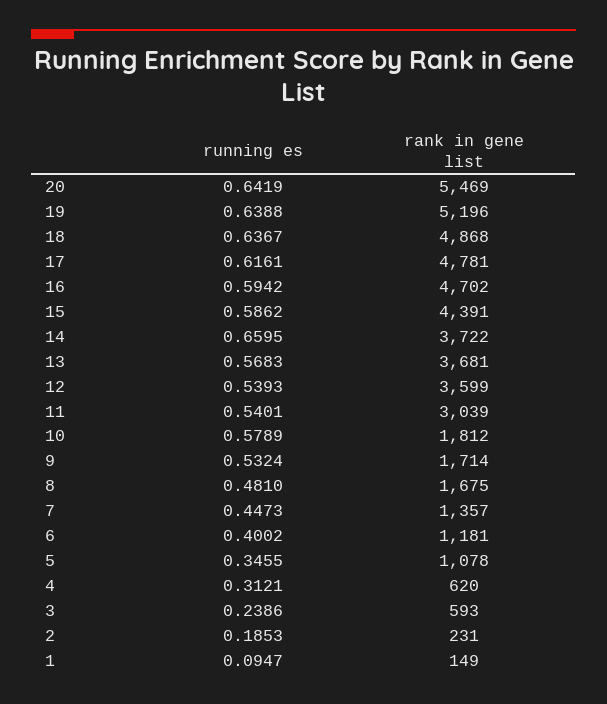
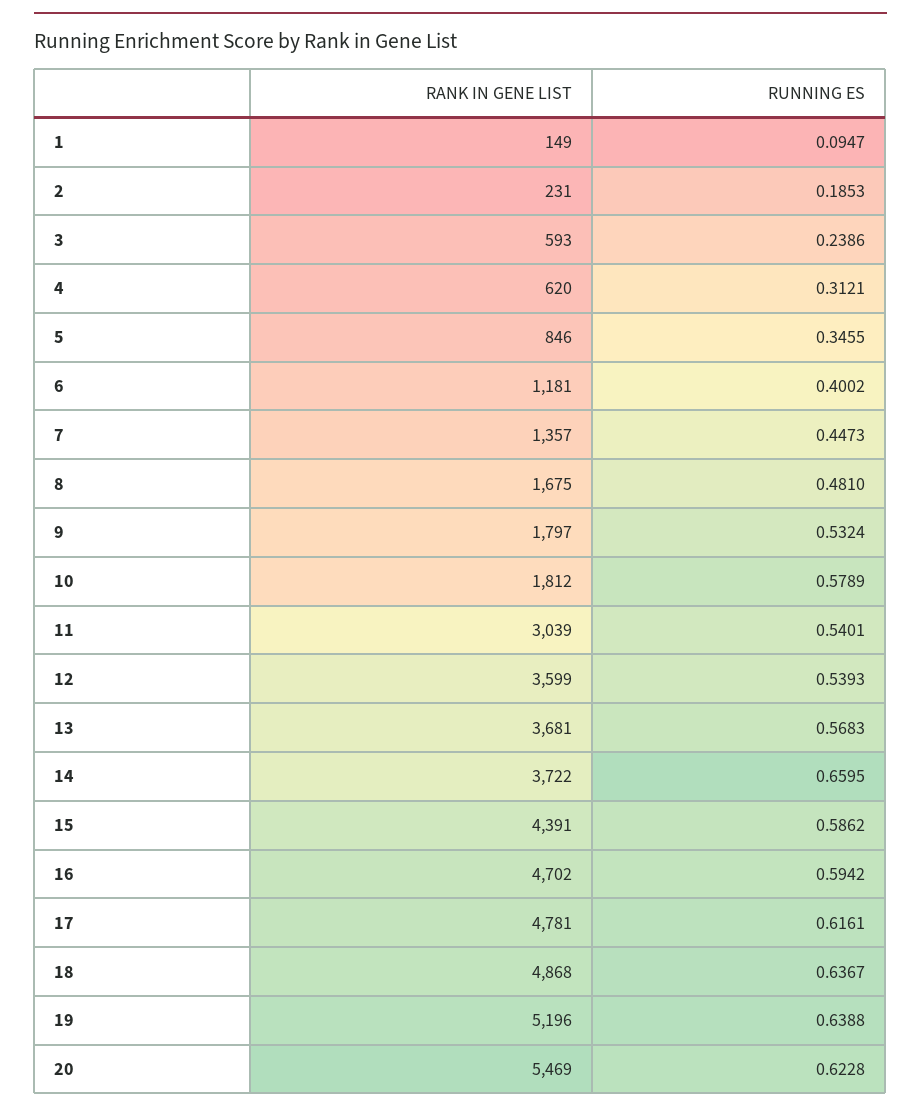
running es, 20: 0.6419 -> 0.6228
rank in gene list, 9: 1714 -> 1797
rank in gene list, 5: 1078 -> 846

